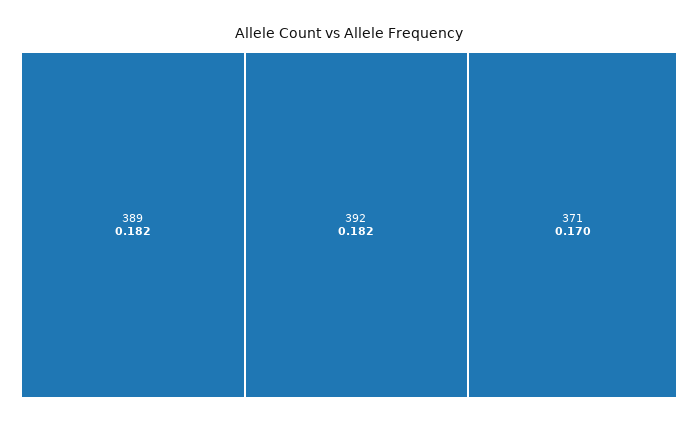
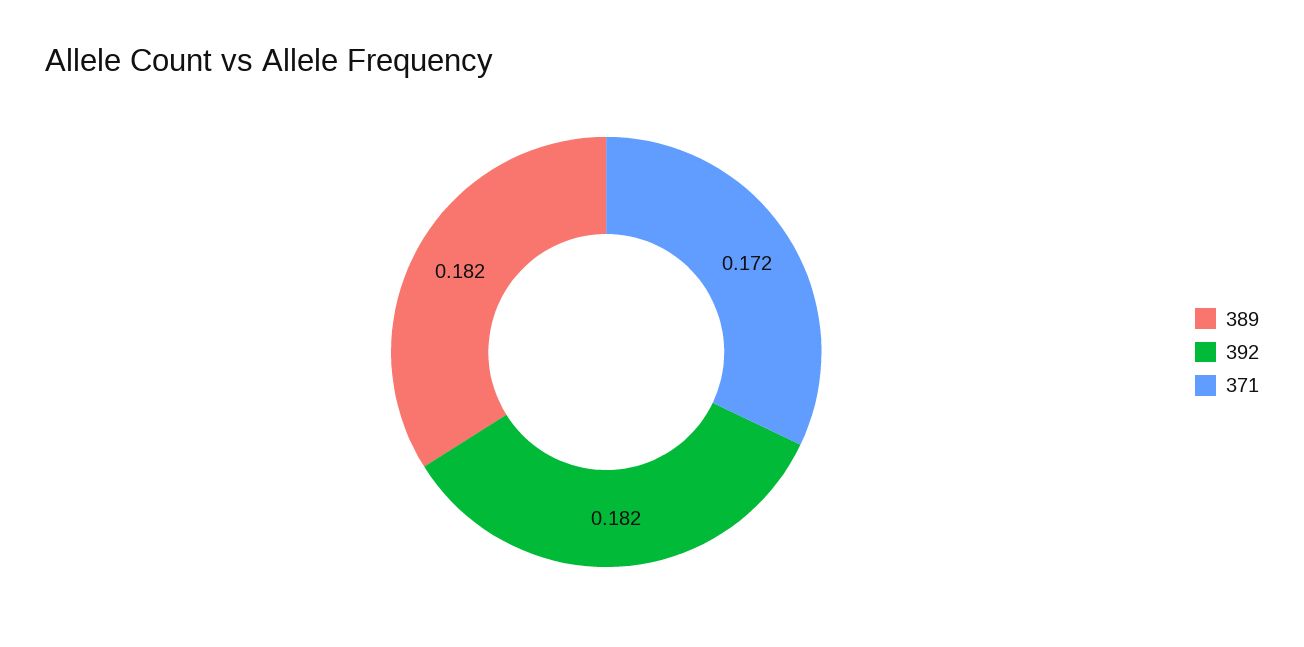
371: 0.17 -> 0.172

